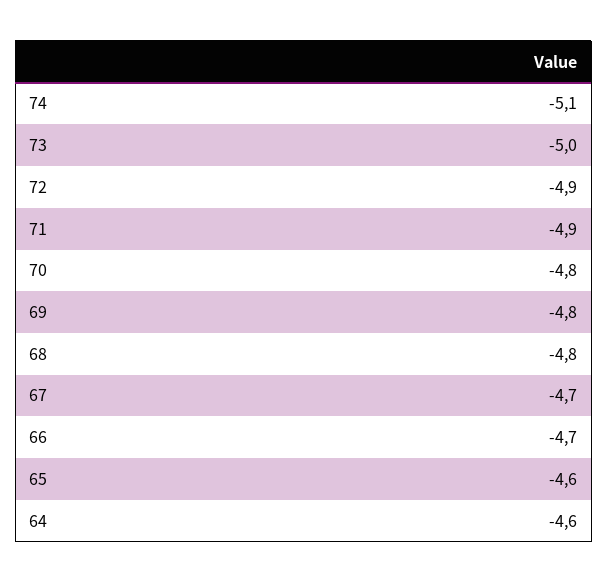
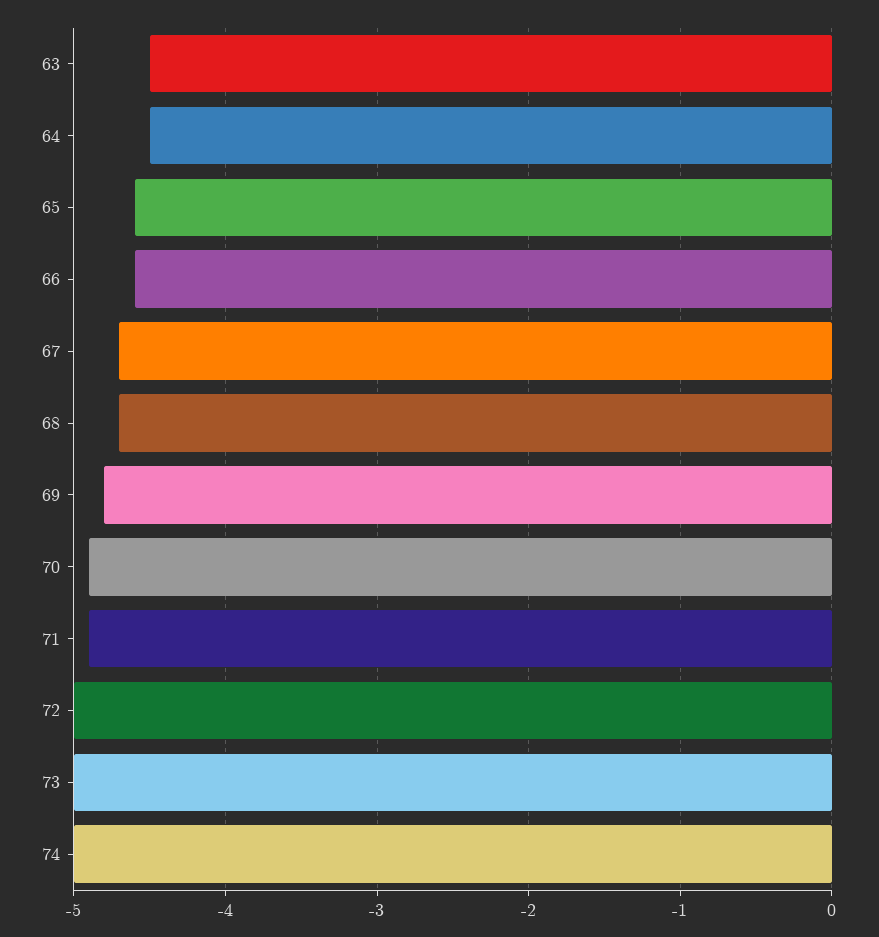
74: -5.1 -> -5
72: -4.9 -> -5
70: -4.8 -> -4.9
68: -4.8 -> -4.7
66: -4.7 -> -4.6
64: -4.6 -> -4.5
63: none -> -4.5

